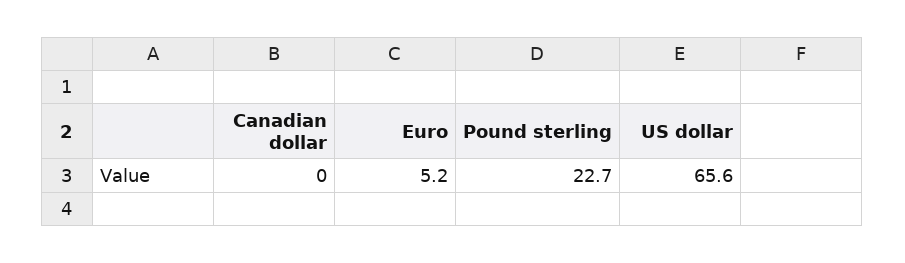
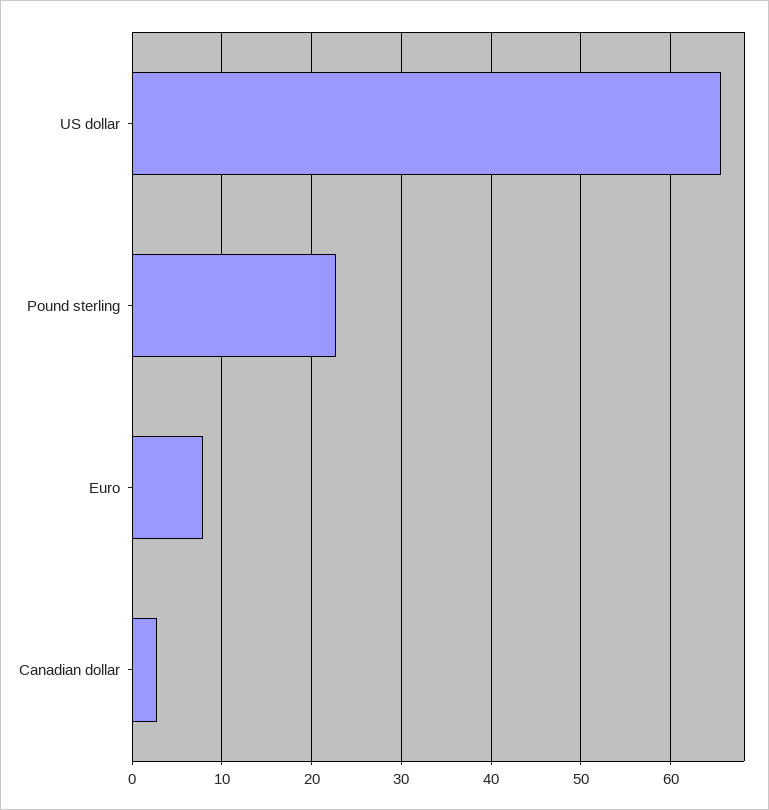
Canadian dollar: 0 -> 3
Euro: 5.2 -> 8

